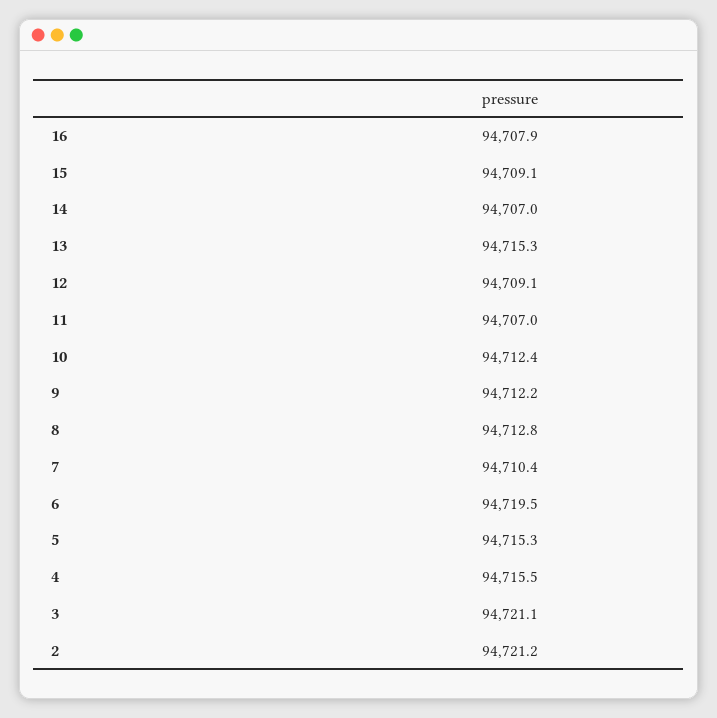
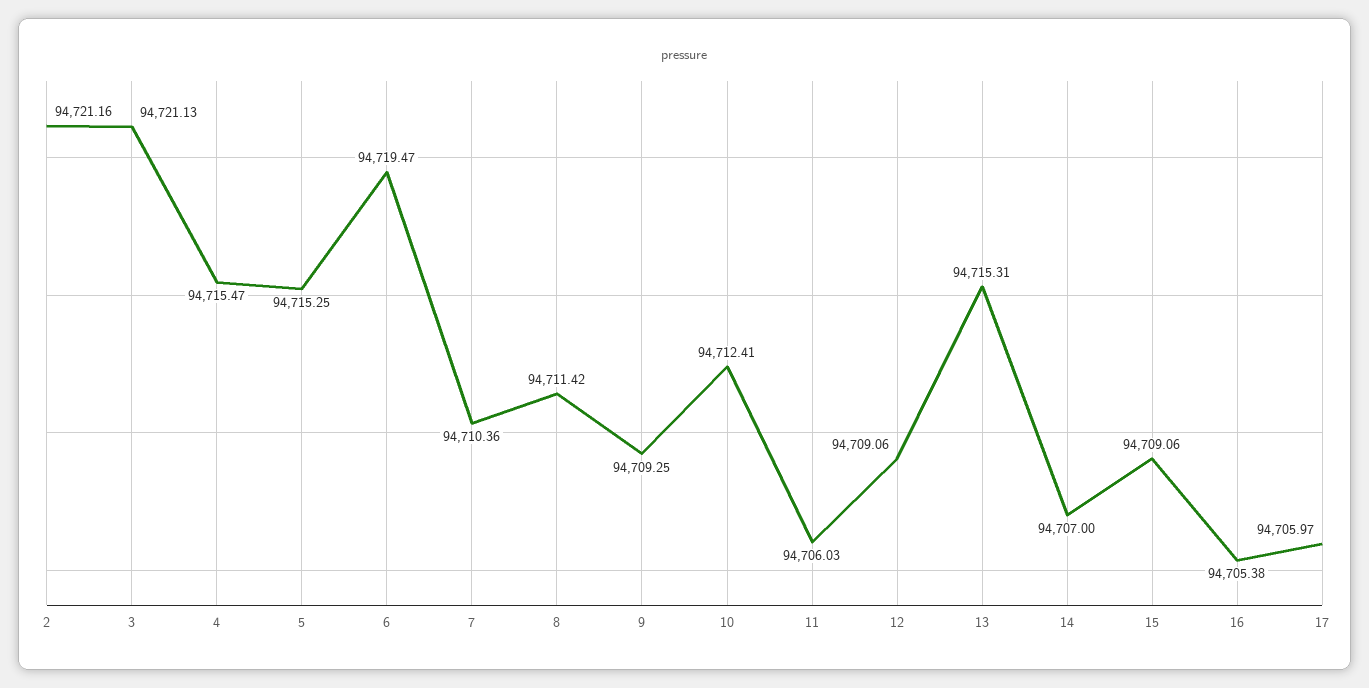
16: 94707.9 -> 94705.38
11: 94707 -> 94706.03
9: 94712.2 -> 94709.25
8: 94712.8 -> 94711.42
17: none -> 94705.97

